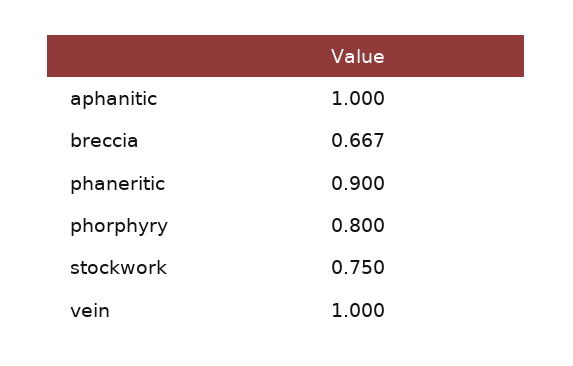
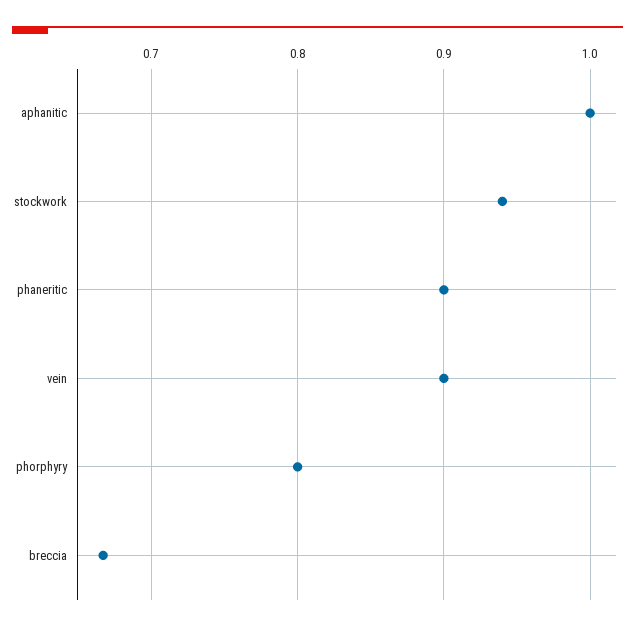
stockwork: 0.75 -> 0.94
vein: 1 -> 0.9

